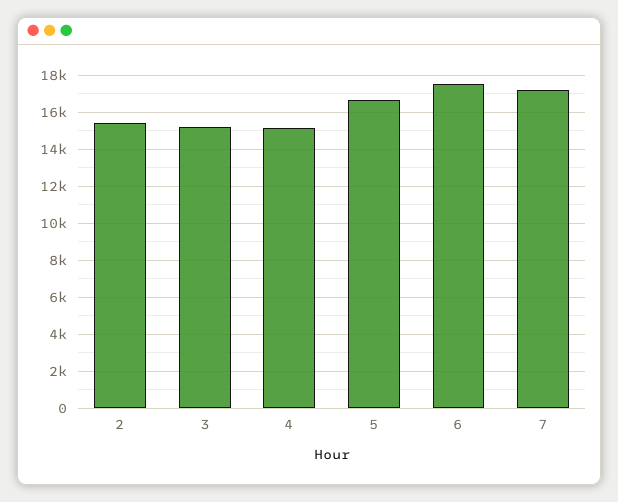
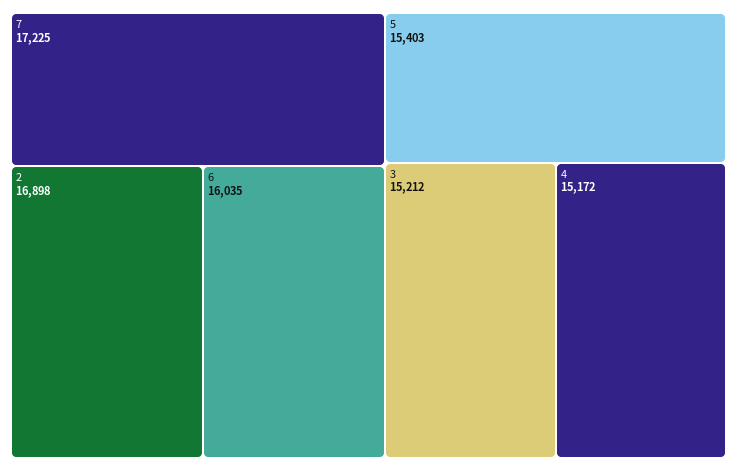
2: 15500 -> 16898
5: 16500 -> 15403
6: 17500 -> 16035

